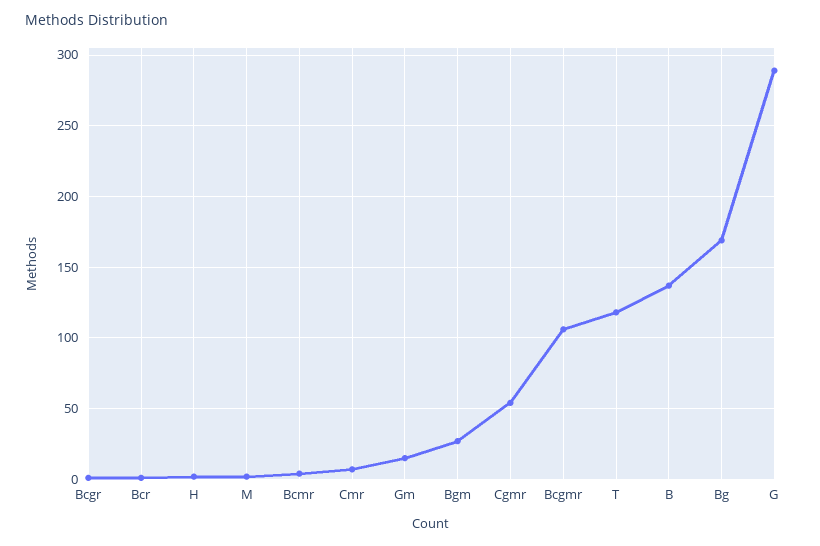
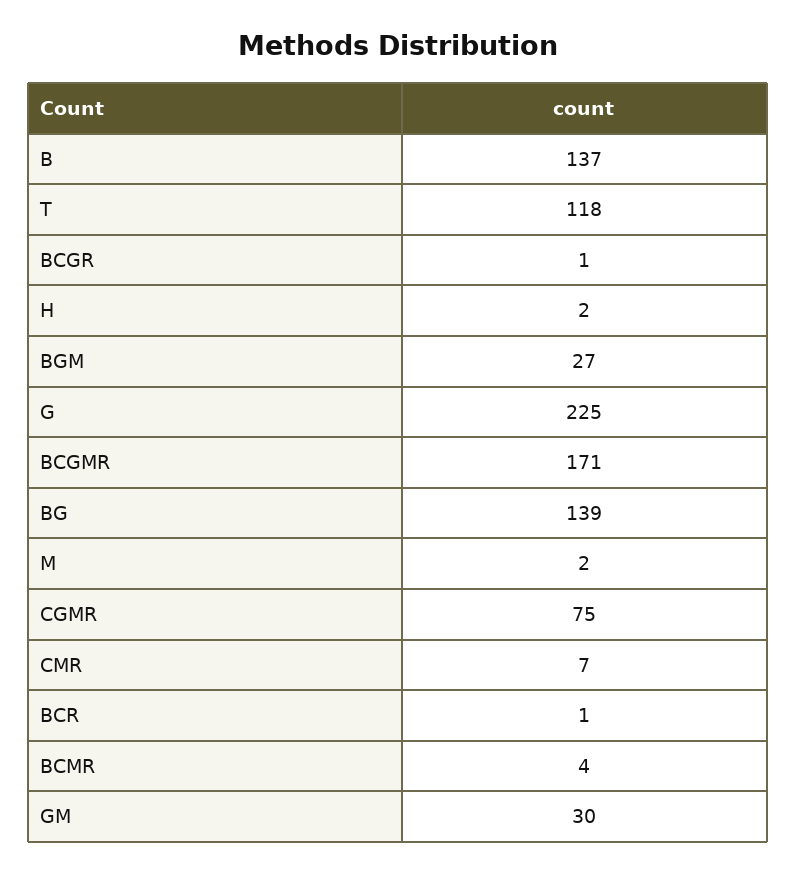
Gm: 15 -> 30
Cgmr: 55 -> 75
Bcgmr: 105 -> 171
Bg: 170 -> 139
G: 290 -> 225

